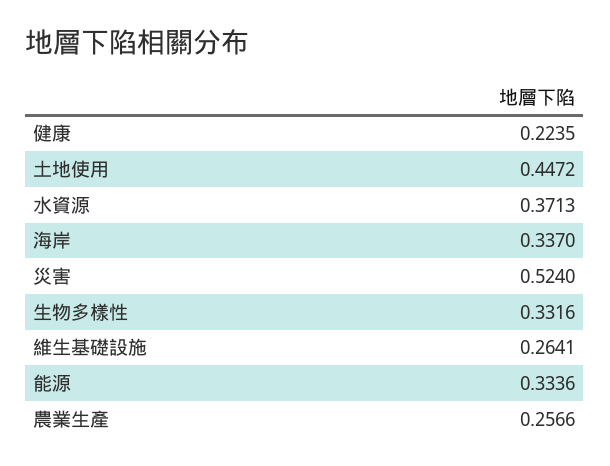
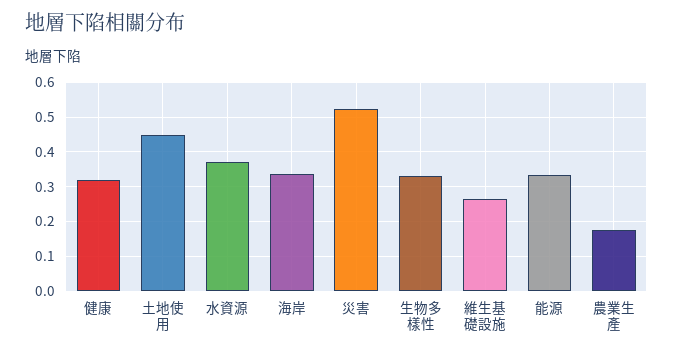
健康: 0.2235 -> 0.32
農業生產: 0.2566 -> 0.18

